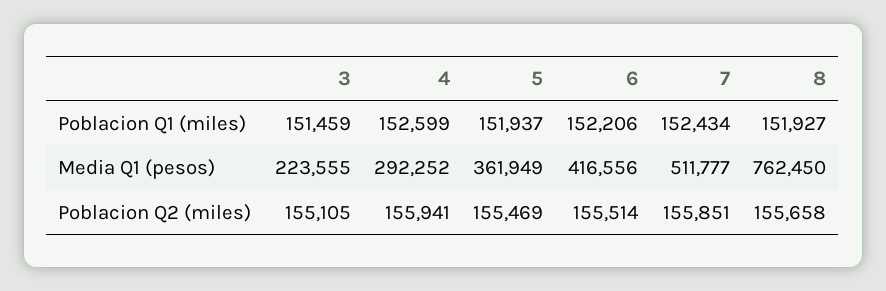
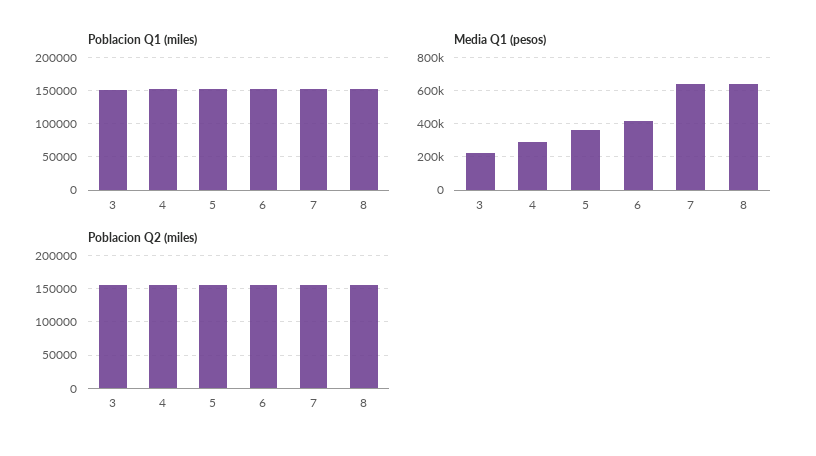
Media Q1 (pesos), 7: 511777 -> 650000
Media Q1 (pesos), 8: 762450 -> 650000

